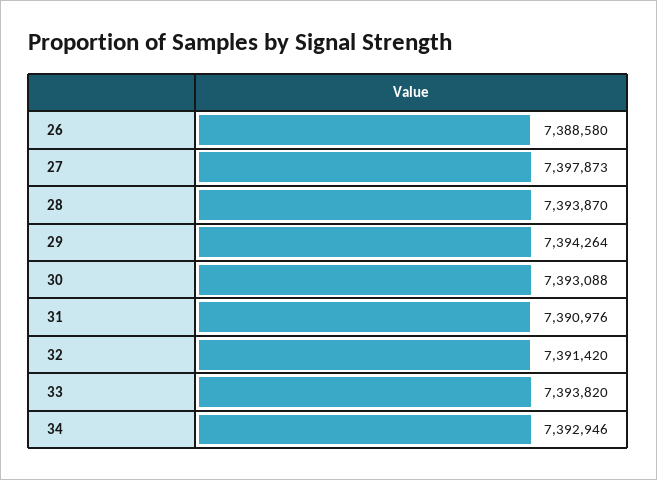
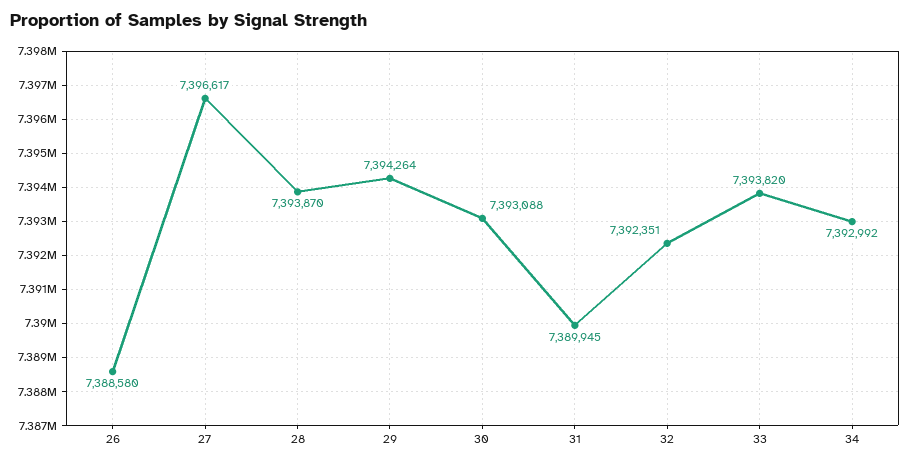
27: 7397873 -> 7396617
31: 7390976 -> 7389945
32: 7391420 -> 7392351
34: 7392946 -> 7392992

